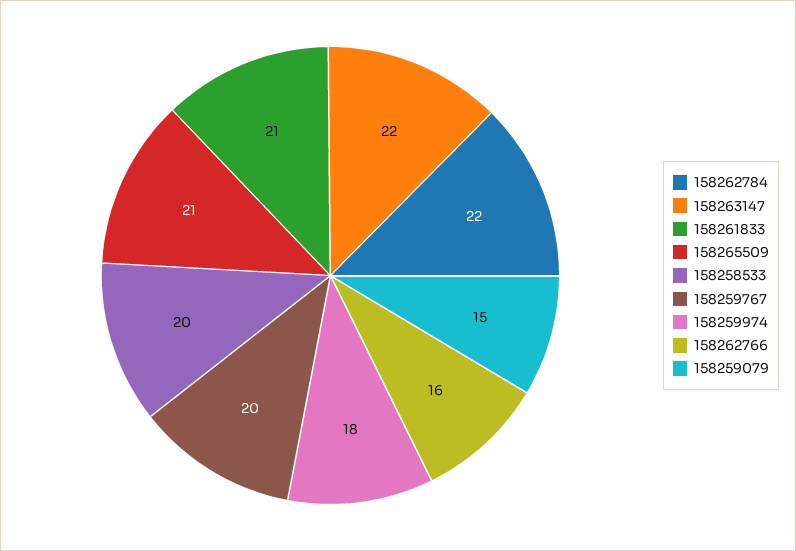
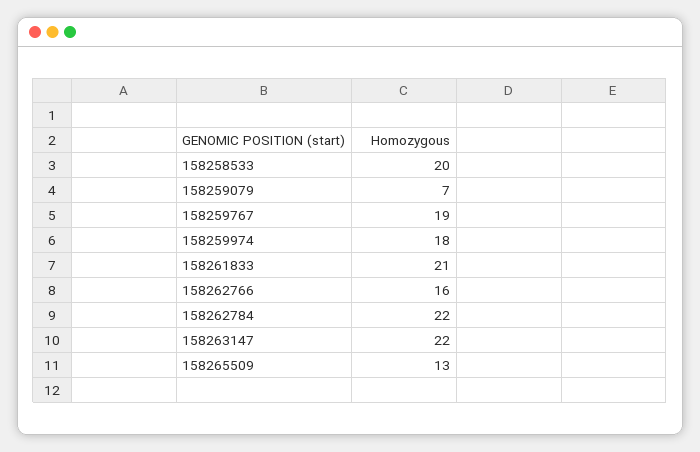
158265509: 21 -> 13
158259767: 20 -> 19
158259079: 15 -> 7

